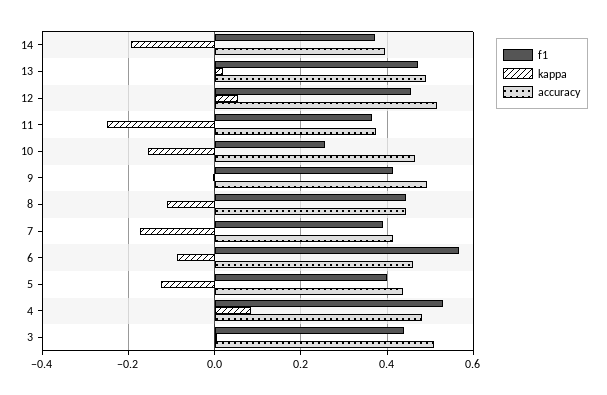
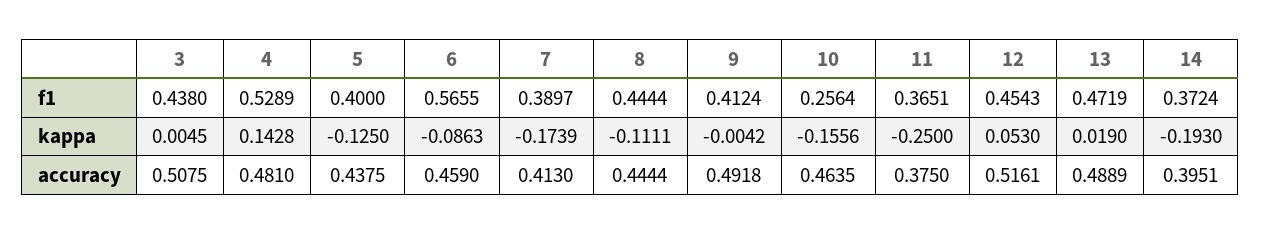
kappa, 4: 0.08 -> 0.1428

